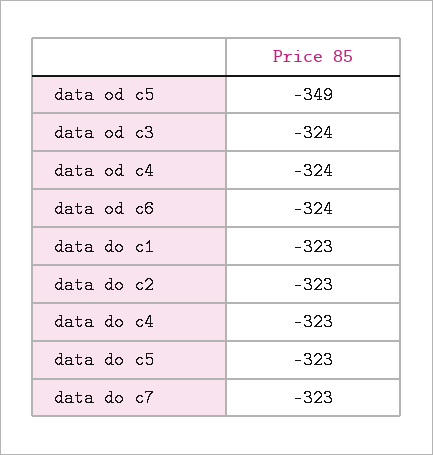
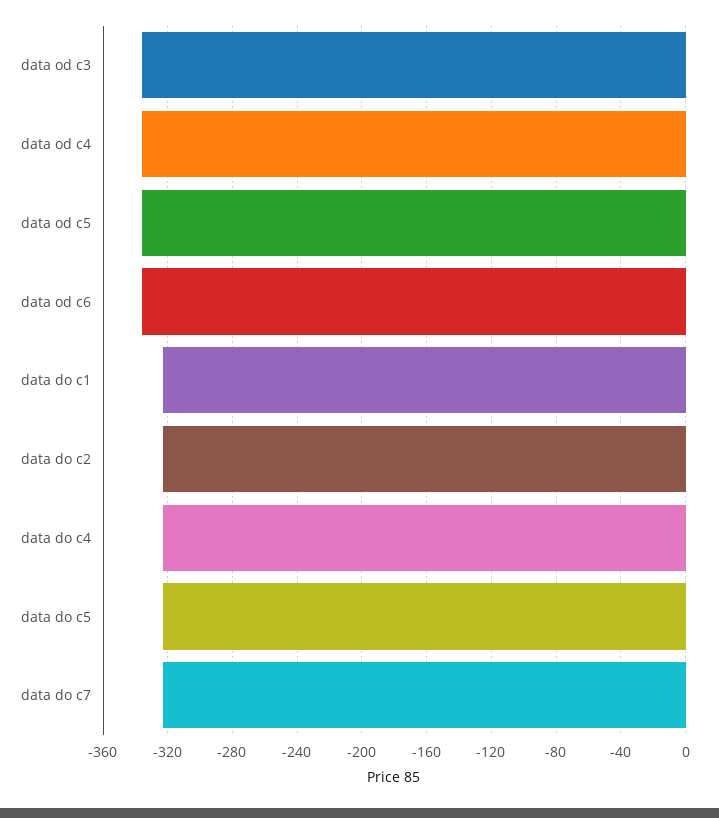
data od c5: -349 -> -335
data od c3: -324 -> -335
data od c4: -324 -> -335
data od c6: -324 -> -335

